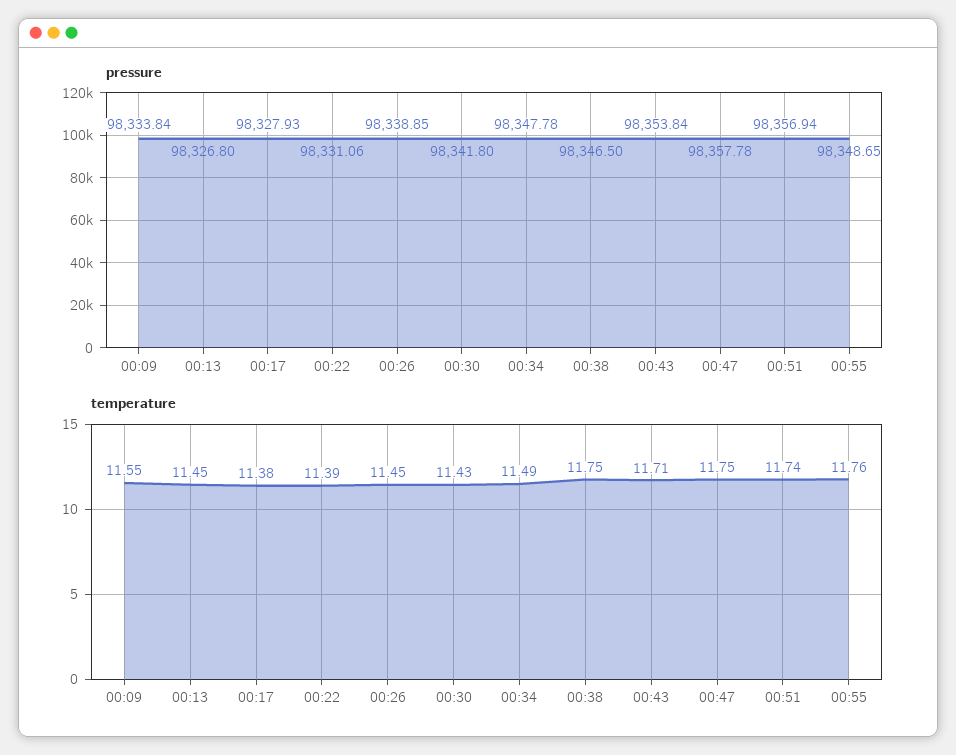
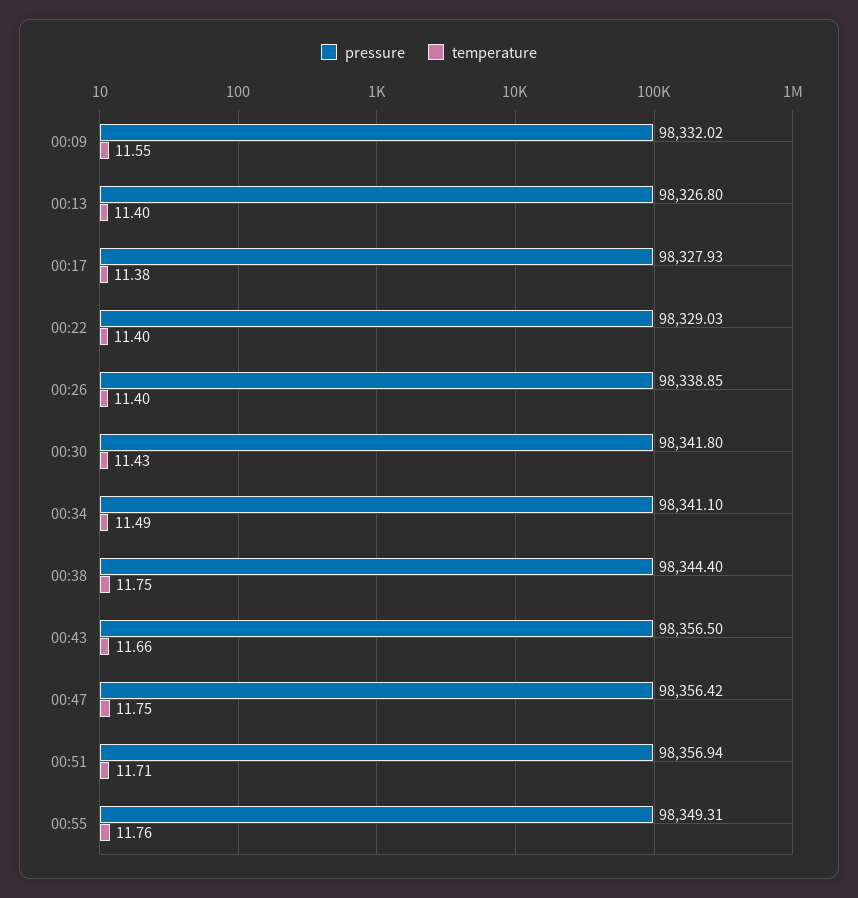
pressure, 00:09: 98333.84 -> 98332.02
pressure, 00:22: 98331.06 -> 98329.03
pressure, 00:34: 98347.78 -> 98341.1
pressure, 00:38: 98346.5 -> 98344.4
pressure, 00:43: 98353.84 -> 98356.5
pressure, 00:47: 98357.78 -> 98356.42
pressure, 00:55: 98348.65 -> 98349.31
temperature, 00:13: 11.45 -> 11.4
temperature, 00:22: 11.39 -> 11.4
temperature, 00:26: 11.45 -> 11.4
temperature, 00:43: 11.71 -> 11.66
temperature, 00:51: 11.74 -> 11.71

